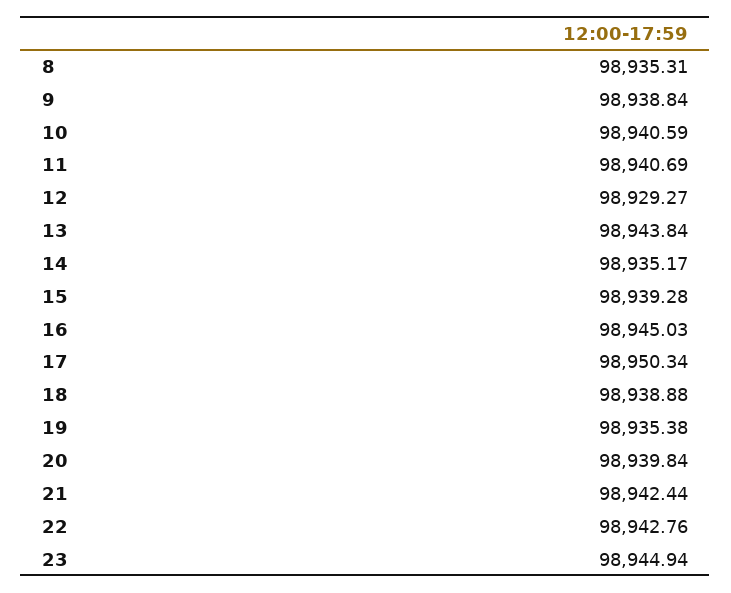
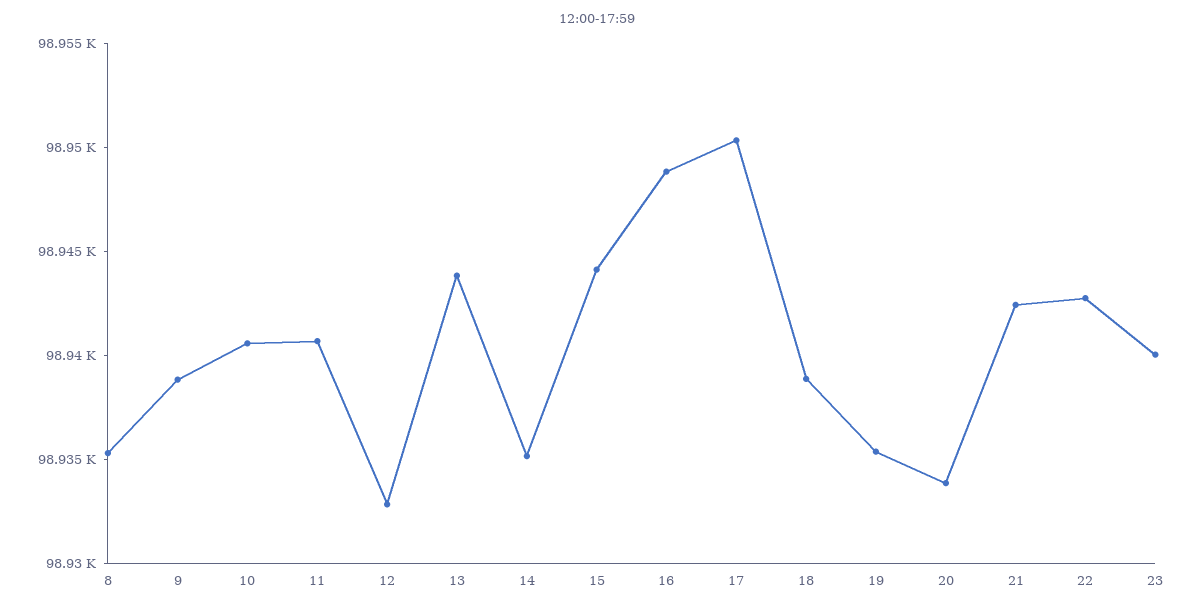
12: 98929.27 -> 98933
15: 98939.28 -> 98944
16: 98945.03 -> 98949
20: 98939.84 -> 98934
23: 98944.94 -> 98940

